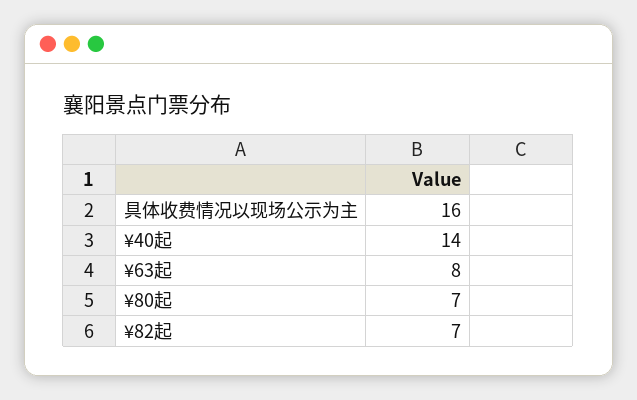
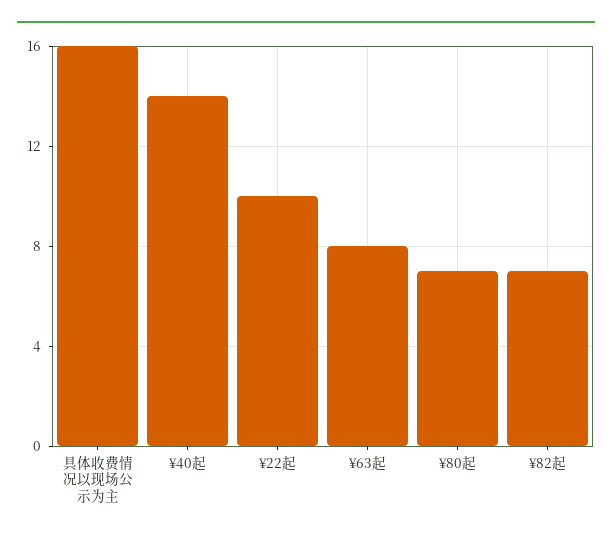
¥22起: none -> 10

